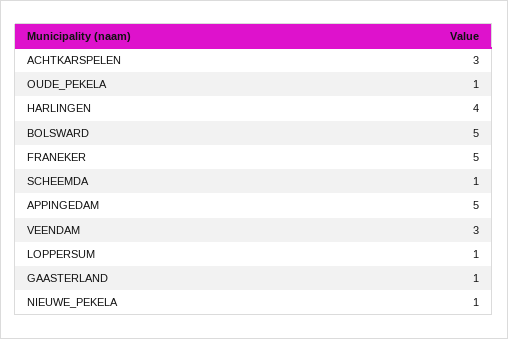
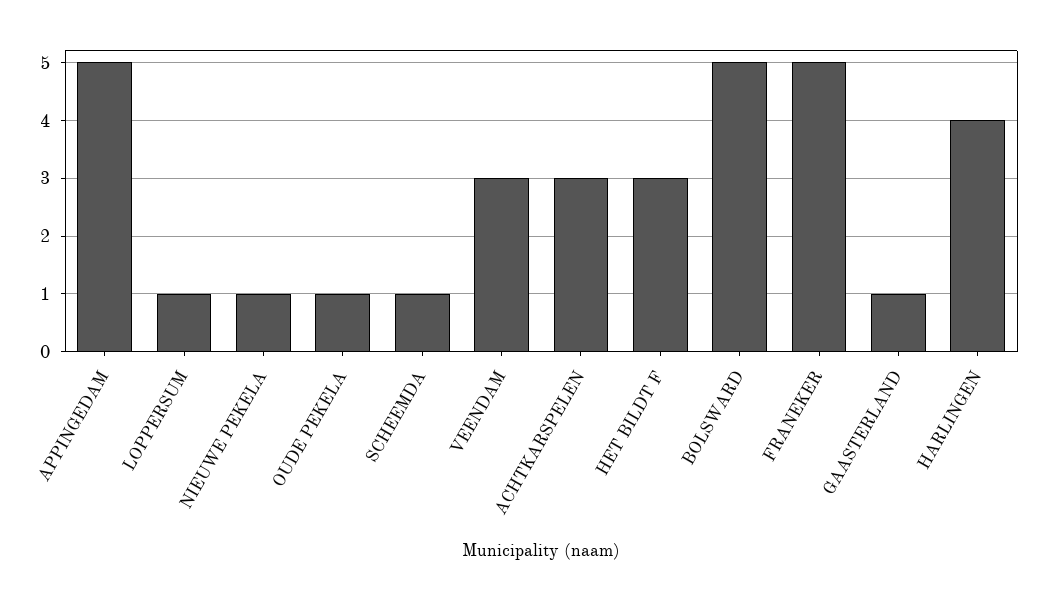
HET BILDT F: none -> 3

